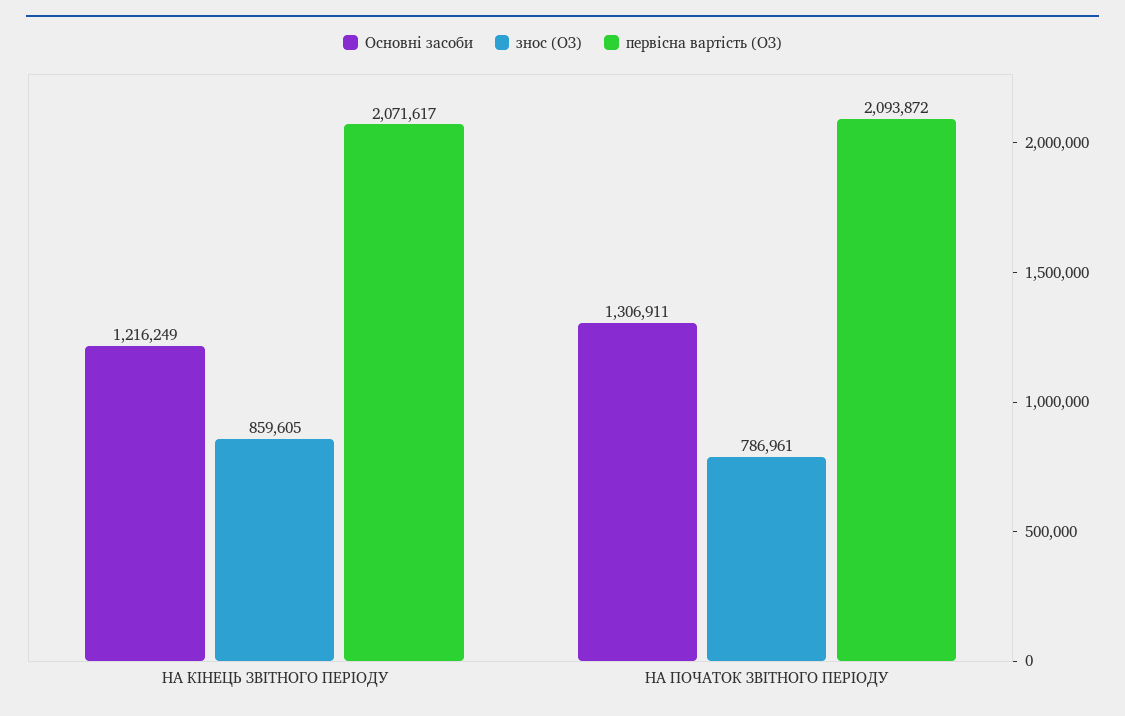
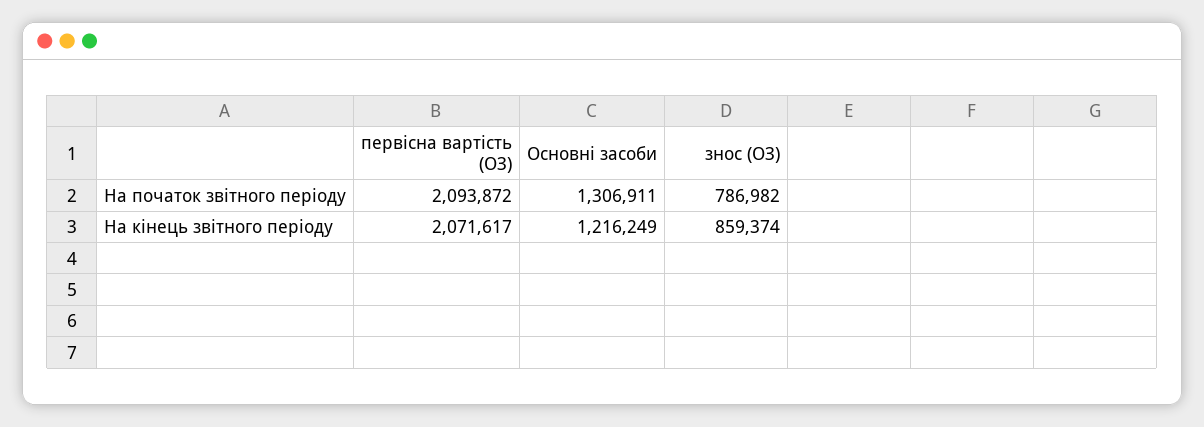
знос (ОЗ), НА КІНЕЦЬ ЗВІТНОГО ПЕРІОДУ: 859605 -> 859374
знос (ОЗ), НА ПОЧАТОК ЗВІТНОГО ПЕРІОДУ: 786961 -> 786982

